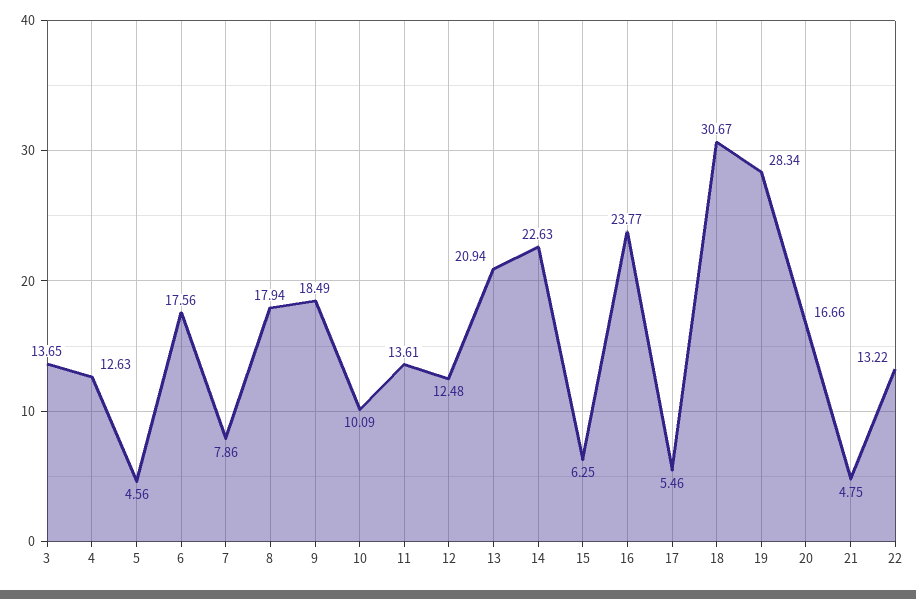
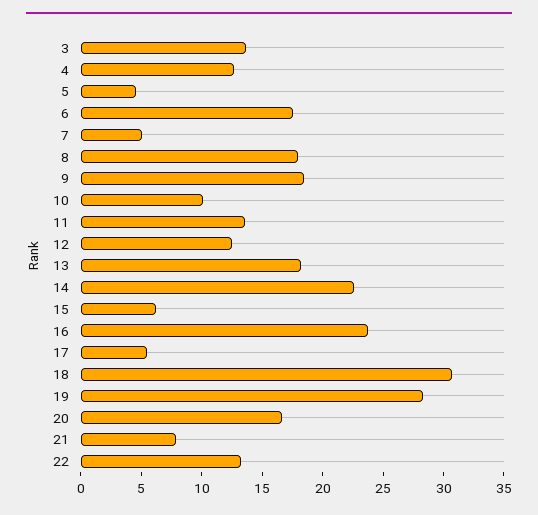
7: 7.86 -> 5
13: 20.94 -> 18
21: 4.75 -> 8

